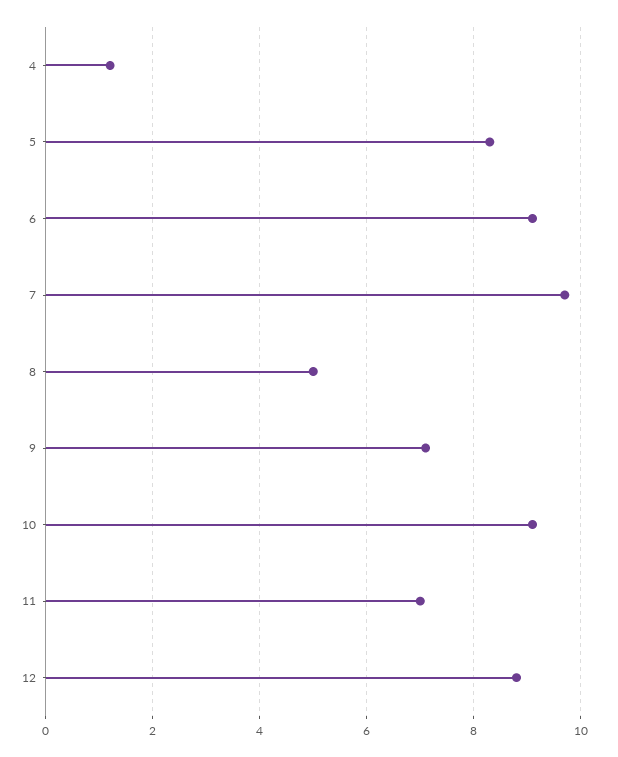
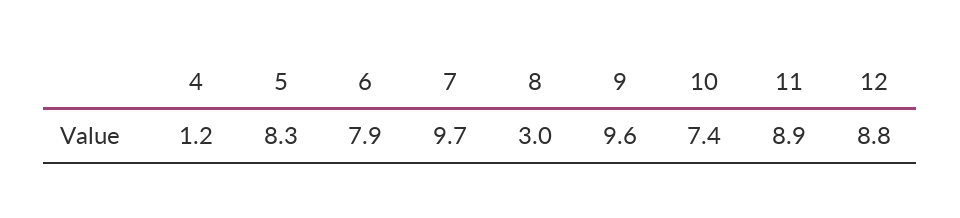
6: 9 -> 7.9
8: 5 -> 3
9: 7 -> 9.6
10: 9 -> 7.4
11: 7 -> 8.9

